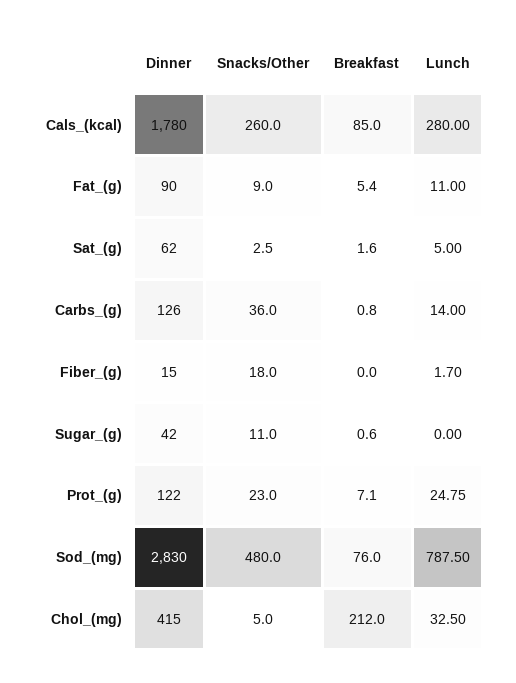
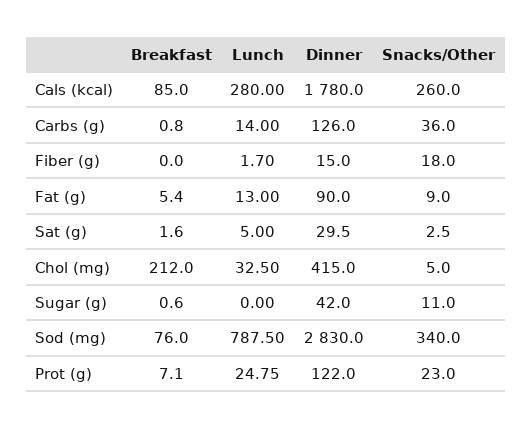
Lunch, Fat_(g): 11 -> 13
Dinner, Sat_(g): 62 -> 29.5
Snacks/Other, Sod_(mg): 480 -> 340

